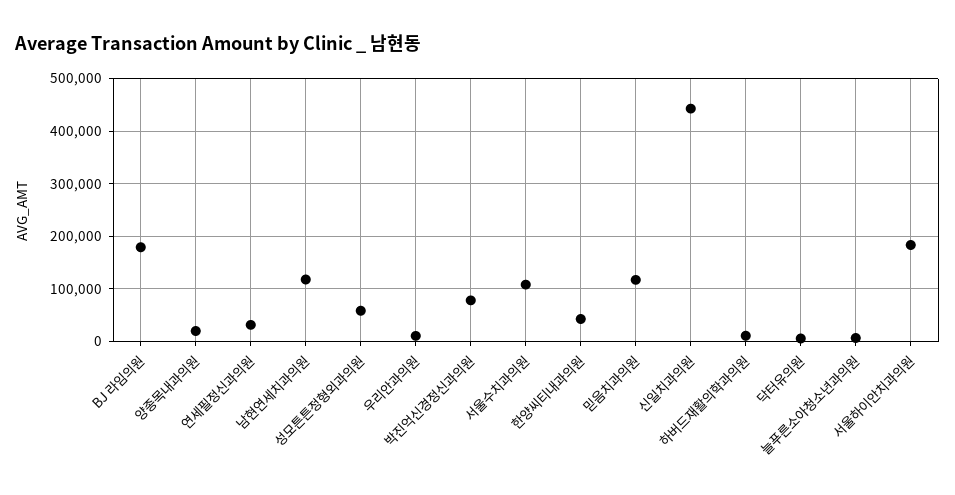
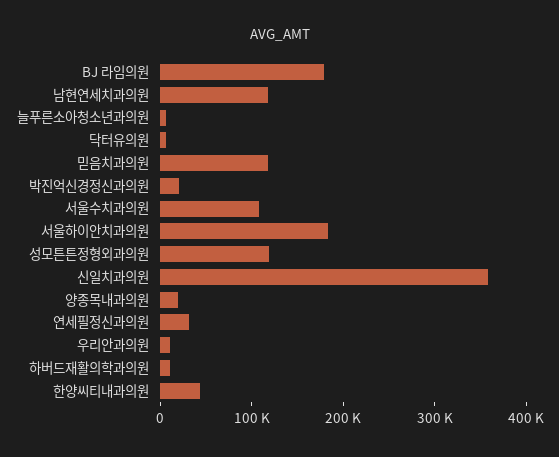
성모튼튼정형외과의원: 60000 -> 120000
박진억신경정신과의원: 80000 -> 20000
신일치과의원: 440000 -> 360000

